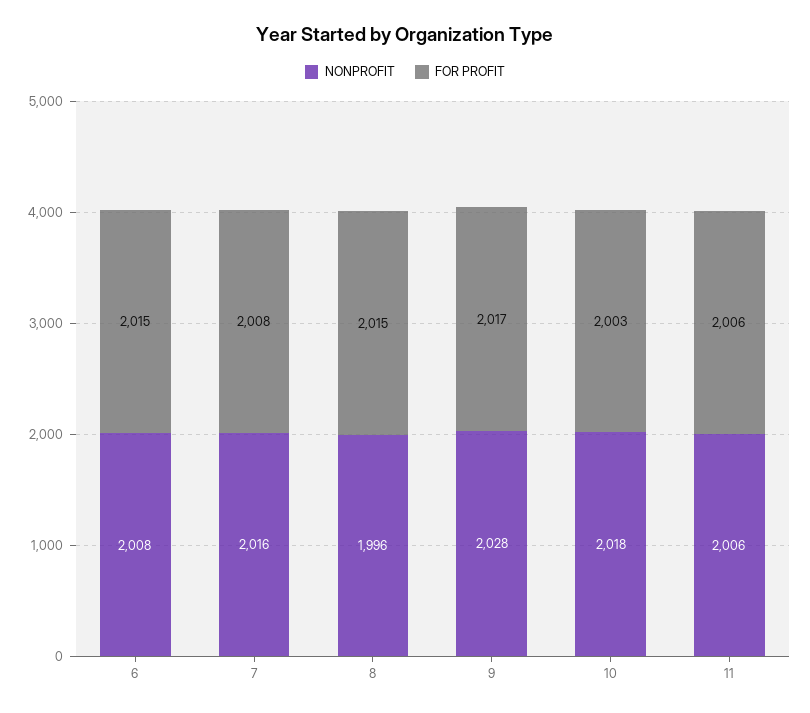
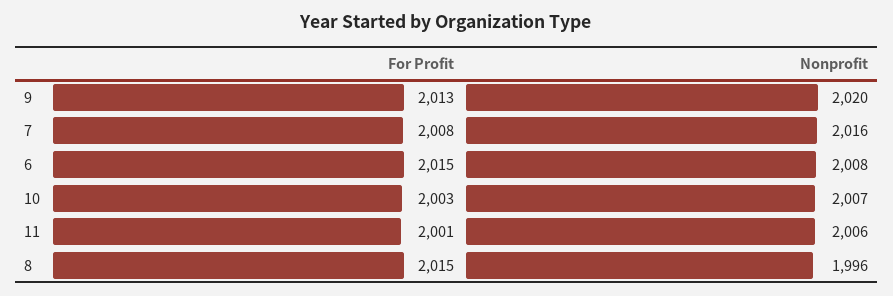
NONPROFIT, 9: 2028 -> 2020
FOR PROFIT, 9: 2017 -> 2013
NONPROFIT, 10: 2018 -> 2007
FOR PROFIT, 11: 2006 -> 2001

